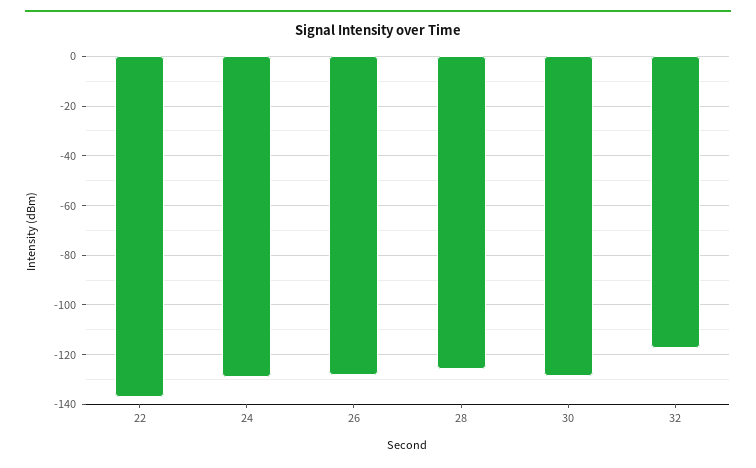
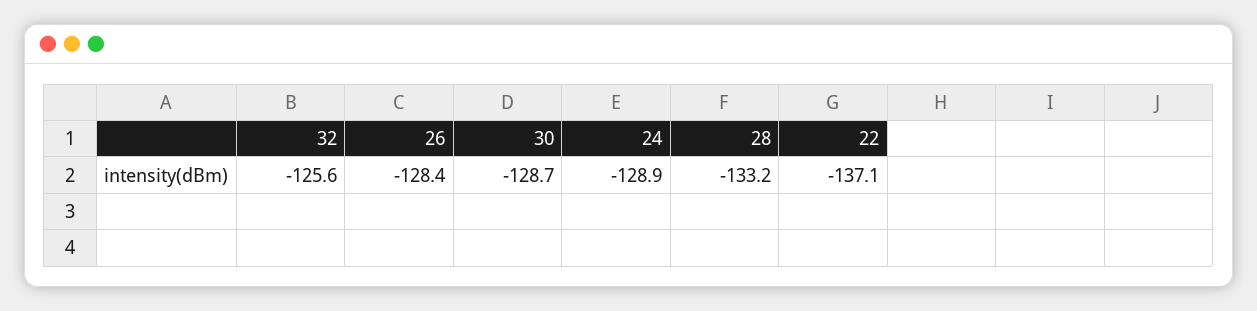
28: -125 -> -133.2
32: -117.5 -> -125.6

